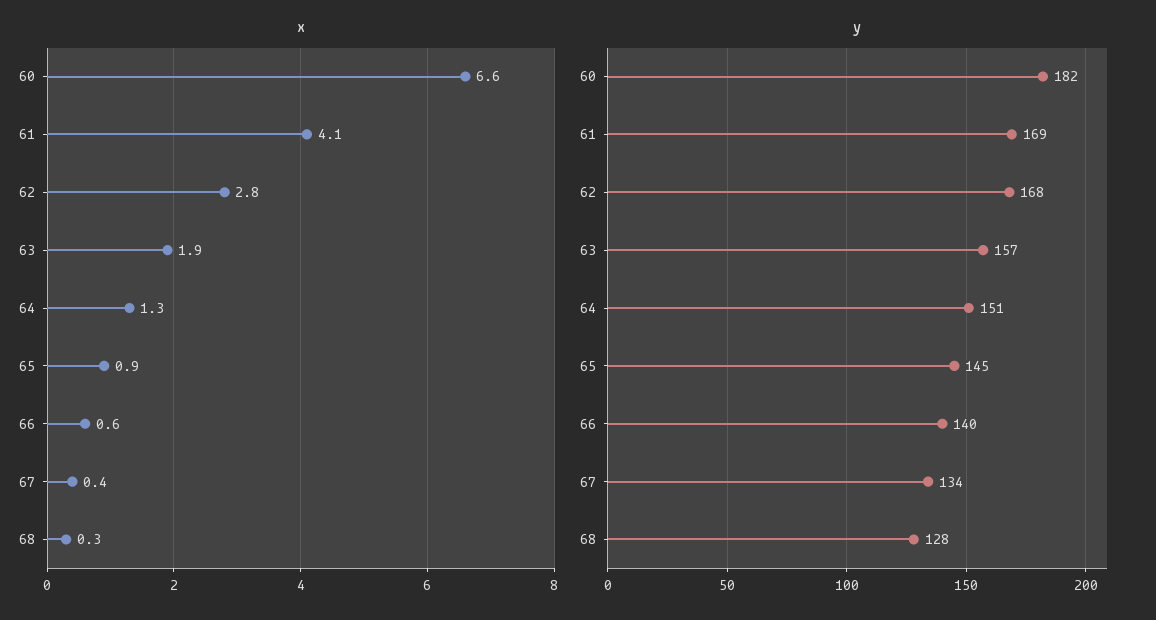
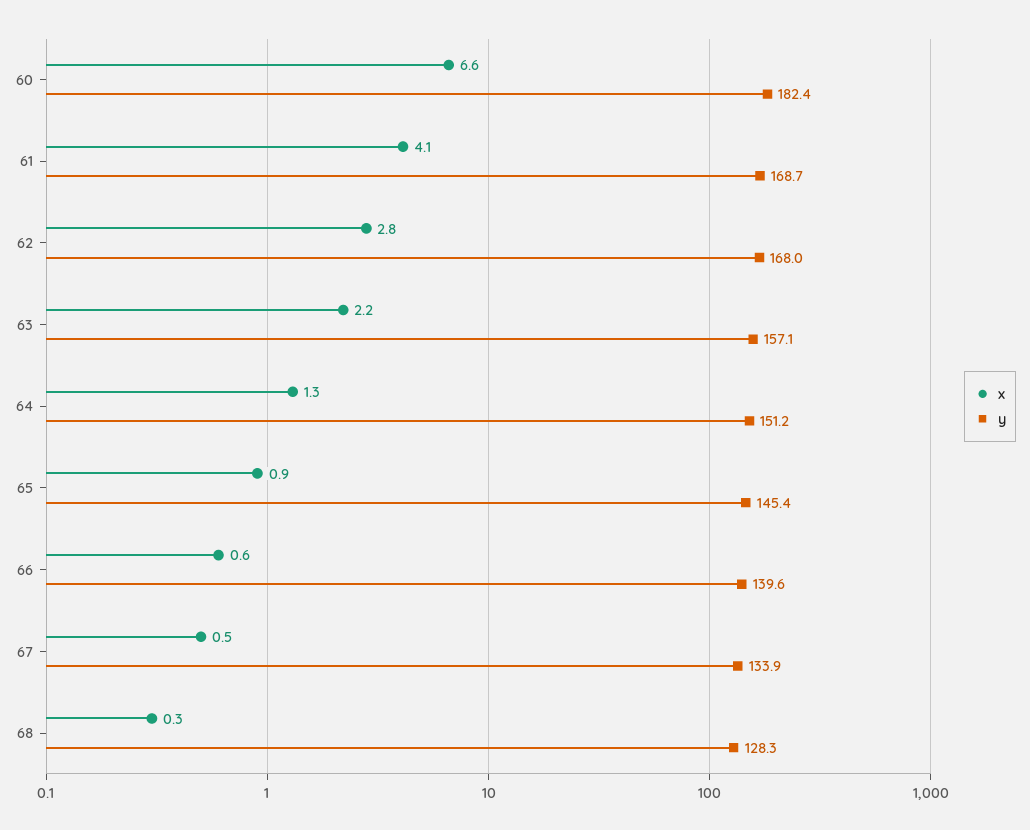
x, 63: 1.9 -> 2.2
x, 67: 0.4 -> 0.5

